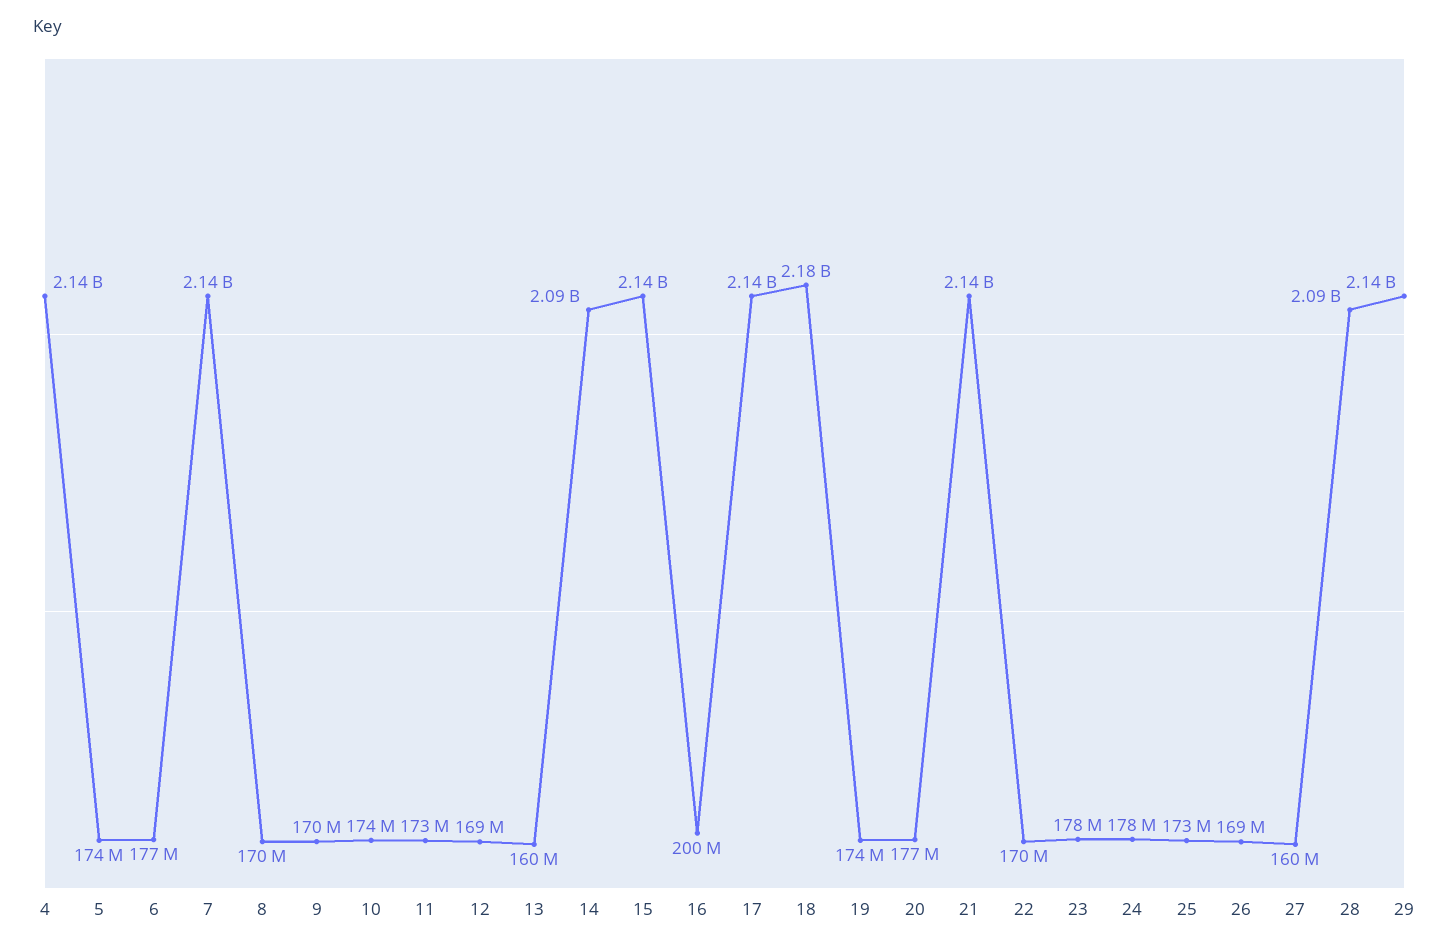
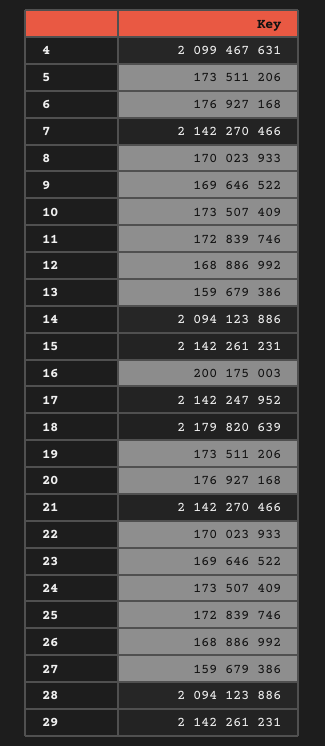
4: 2140000000 -> 2099467631
23: 178000000 -> 169646522
24: 178000000 -> 173507409

